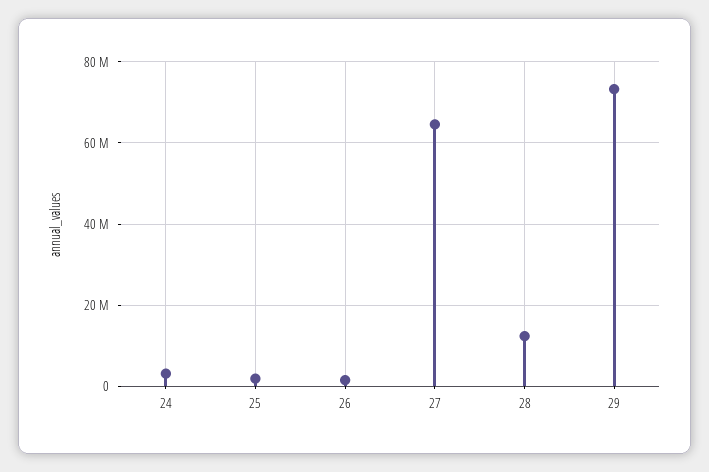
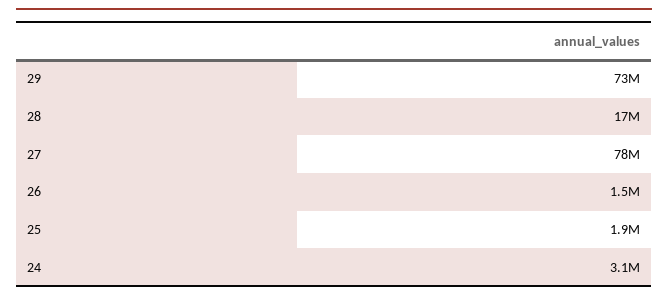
27: 64000000 -> 78000000
28: 12000000 -> 17000000

